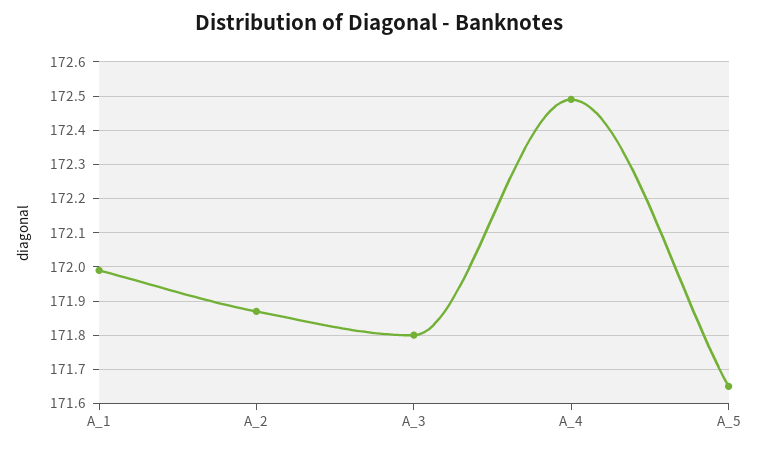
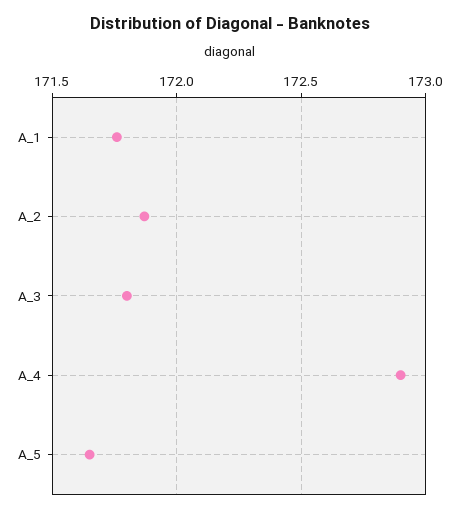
A_1: 172 -> 171.75
A_4: 172.5 -> 172.9

